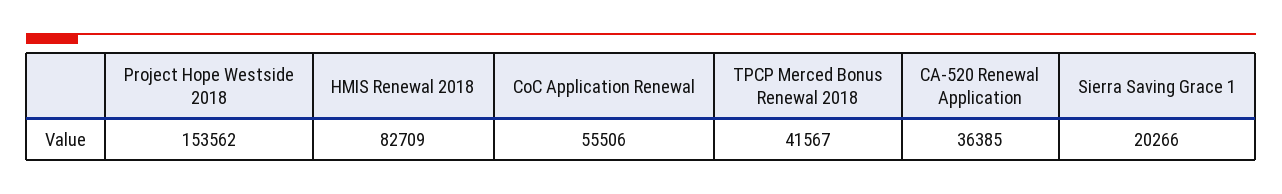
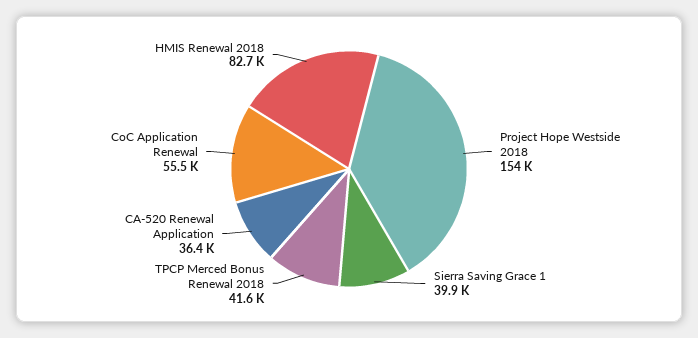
Sierra Saving Grace 1: 20266 -> 39900

